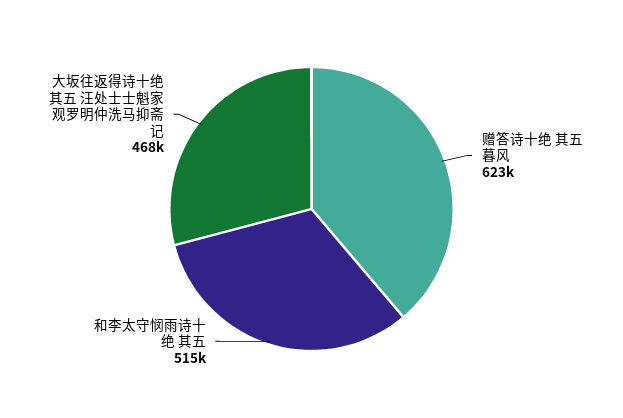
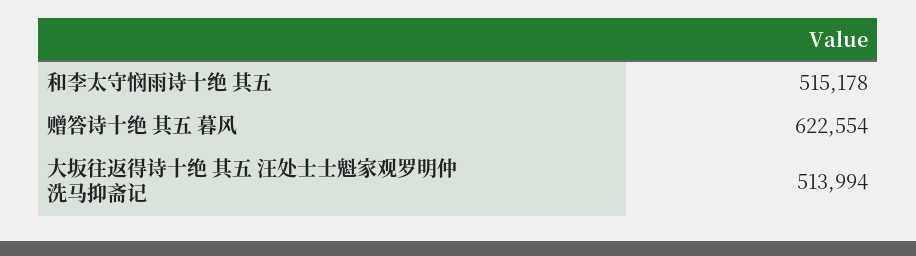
大坂往返得诗十绝 其五 汪处士士魁家观罗明仲洗马抑斋记: 468000 -> 513994

